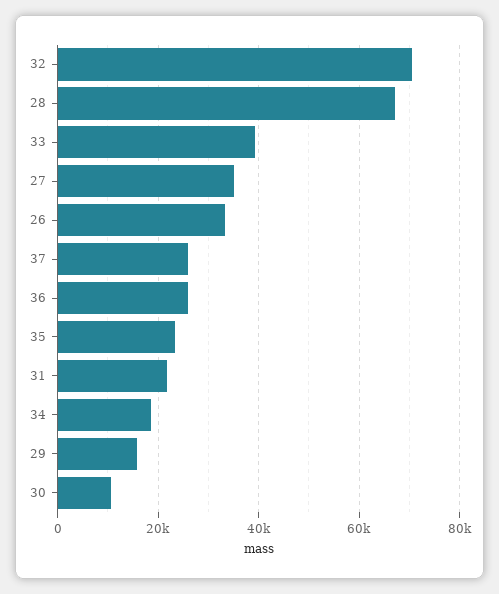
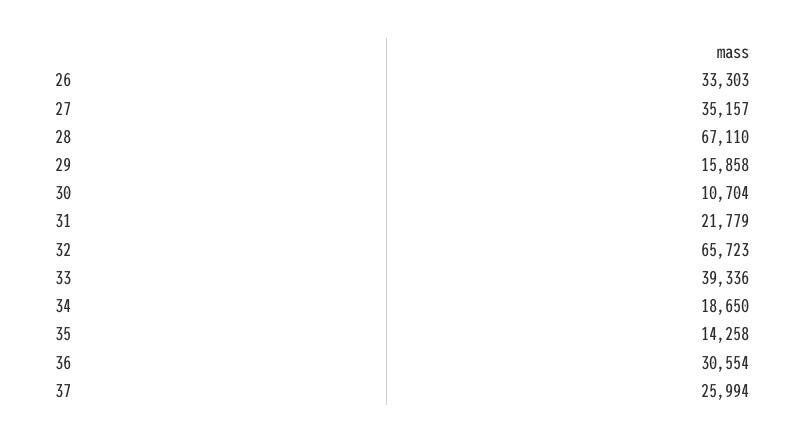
32: 70000 -> 65723
36: 26000 -> 30554
35: 24000 -> 14258

